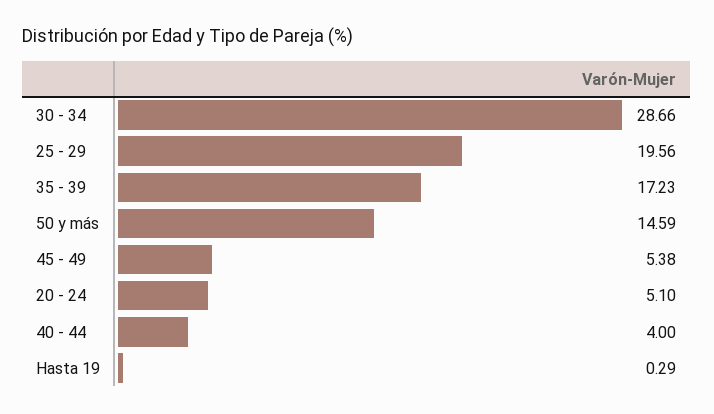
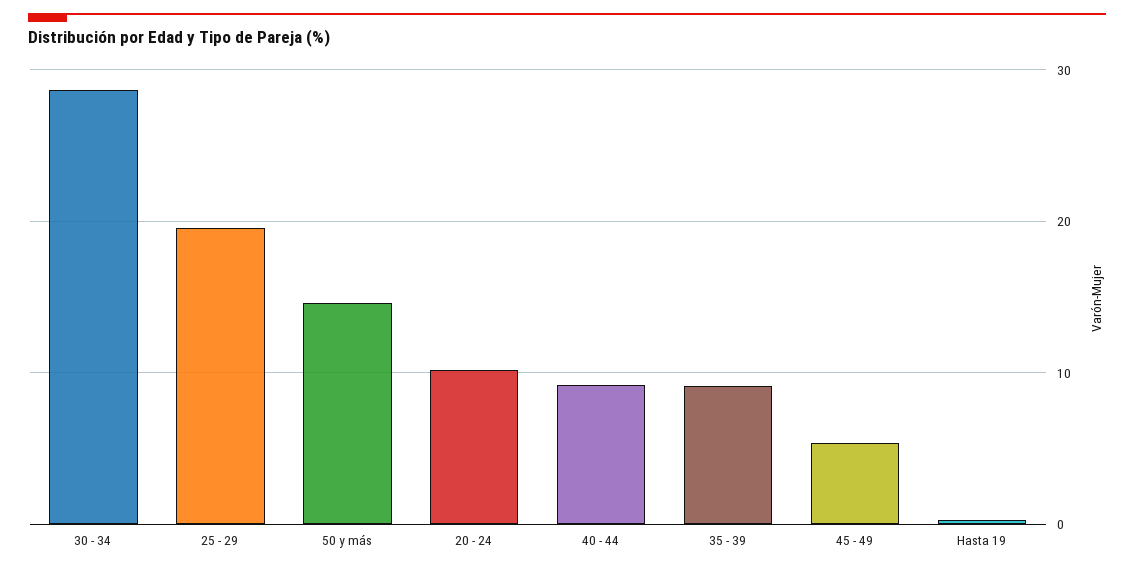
35 - 39: 17.23 -> 9
20 - 24: 5.1 -> 10
40 - 44: 4 -> 9

